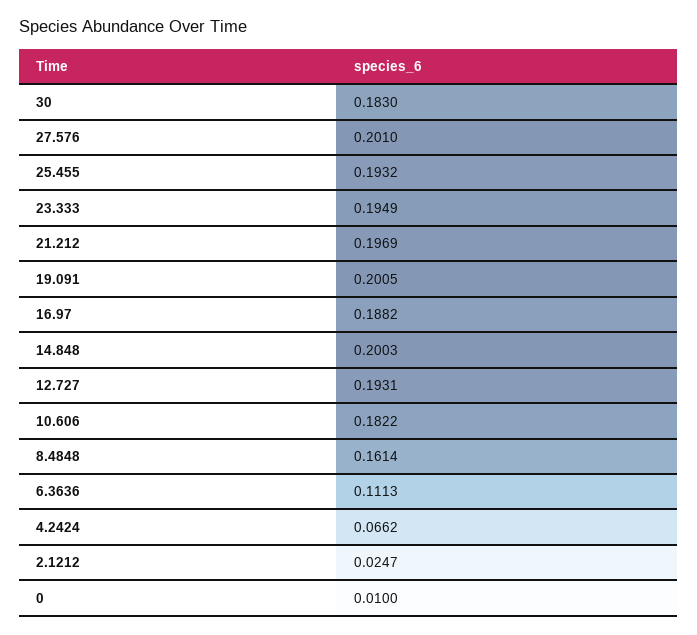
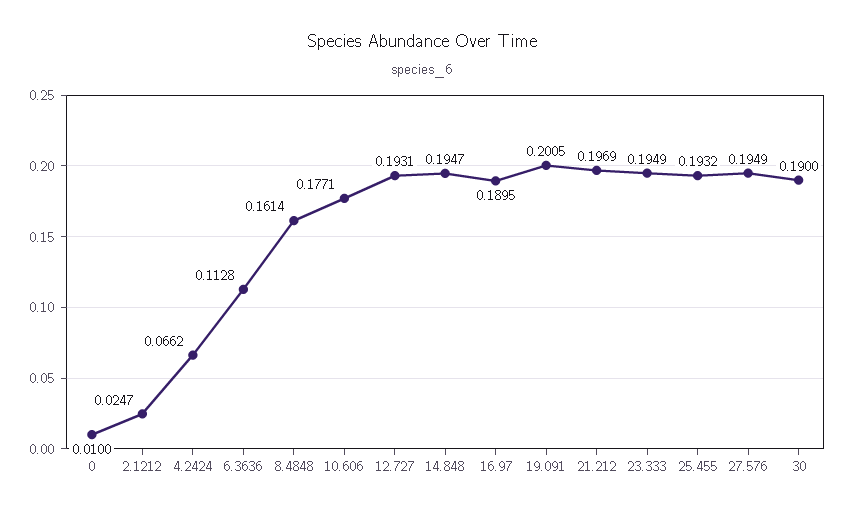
30: 0.183 -> 0.19
27.576: 0.201 -> 0.1949
16.97: 0.1882 -> 0.1895
14.848: 0.2003 -> 0.1947
10.606: 0.1822 -> 0.1771
6.3636: 0.1113 -> 0.1128

